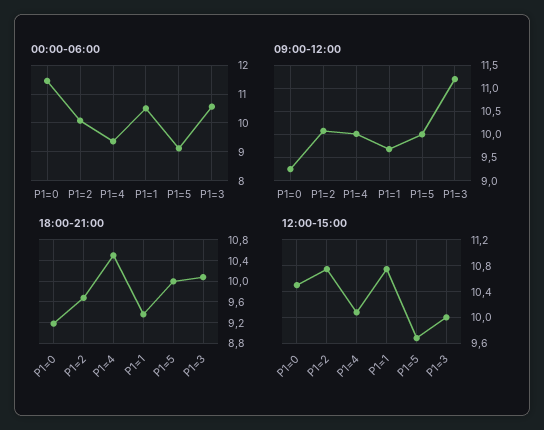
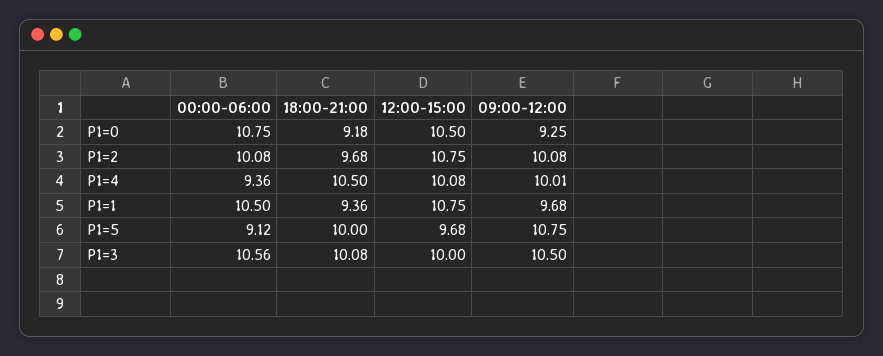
00:00-06:00, P1=0: 11.5 -> 10.75
09:00-12:00, P1=5: 10 -> 10.75
09:00-12:00, P1=3: 11.25 -> 10.5

